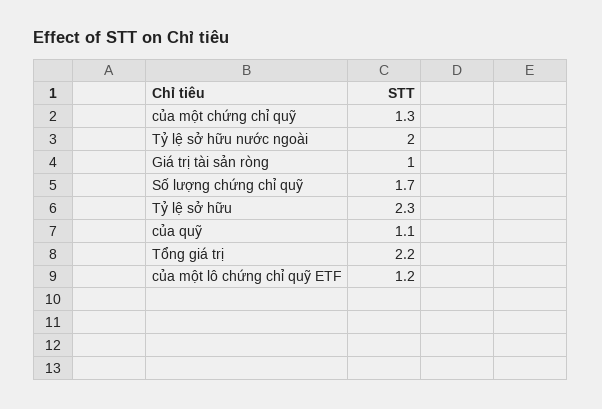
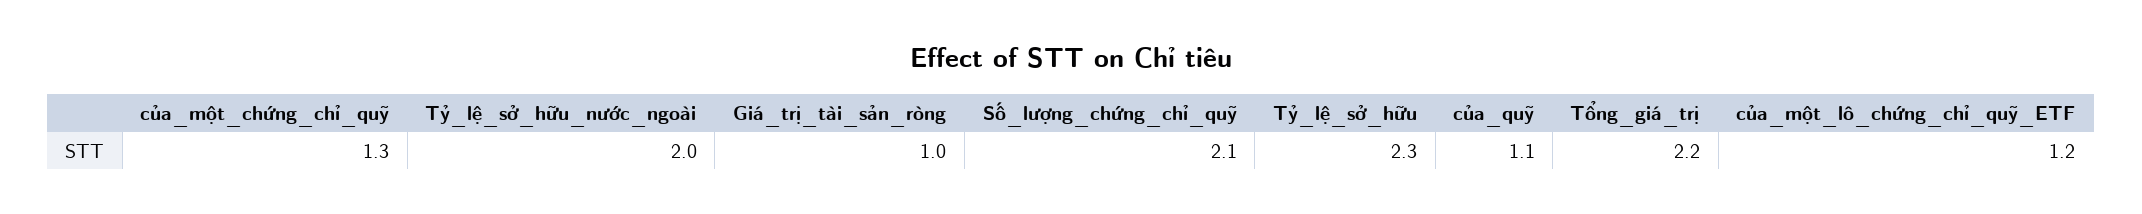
Số lượng chứng chỉ quỹ: 1.7 -> 2.1

